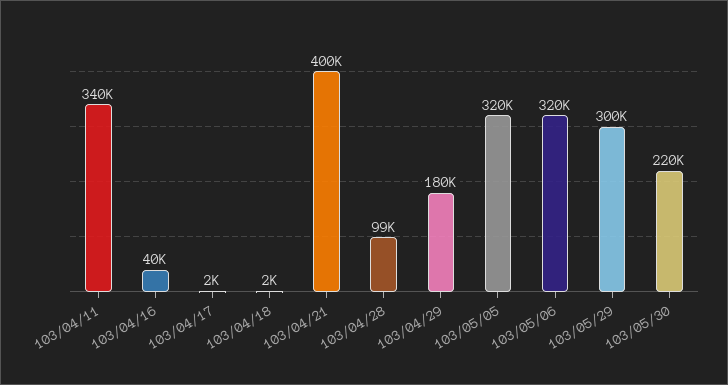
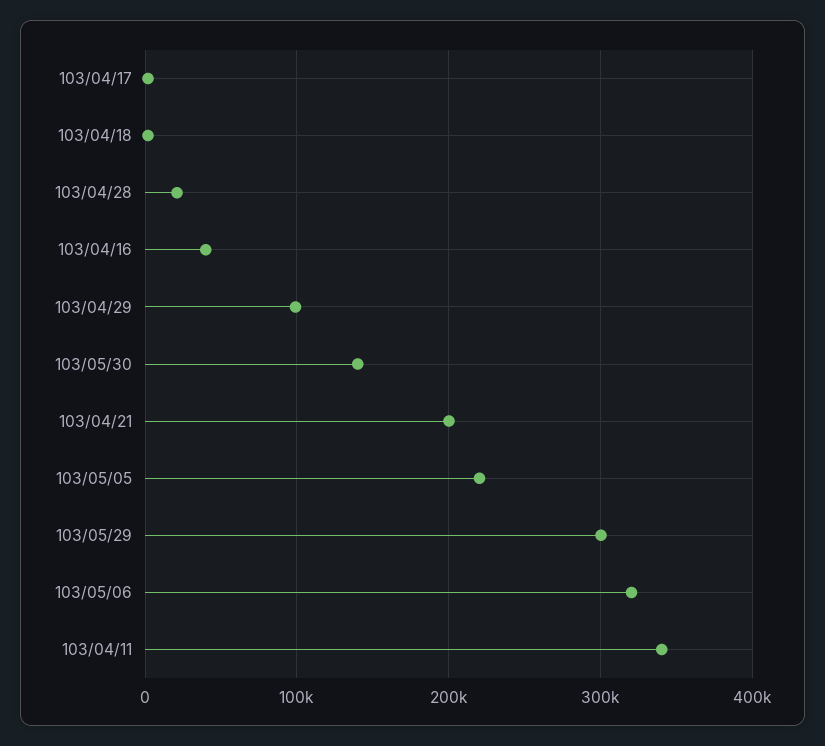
103/04/21: 400000 -> 200000
103/04/28: 99000 -> 20000
103/04/29: 180000 -> 100000
103/05/05: 320000 -> 220000
103/05/30: 220000 -> 140000

